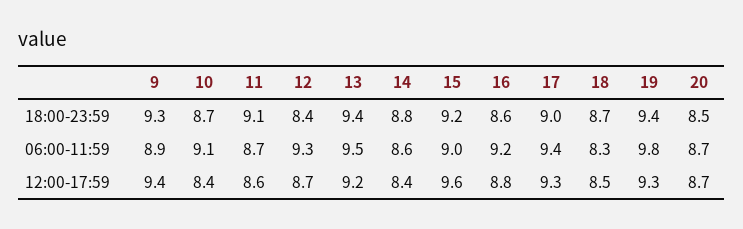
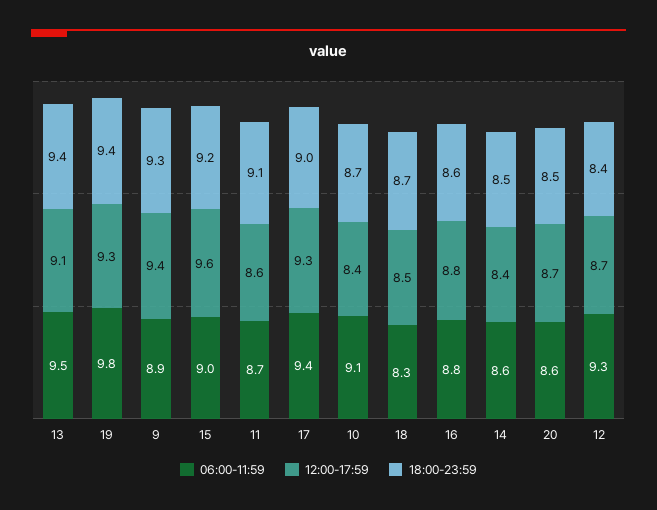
18:00-23:59, 14: 8.8 -> 8.5
06:00-11:59, 16: 9.2 -> 8.8
06:00-11:59, 20: 8.7 -> 8.6
12:00-17:59, 13: 9.2 -> 9.1

